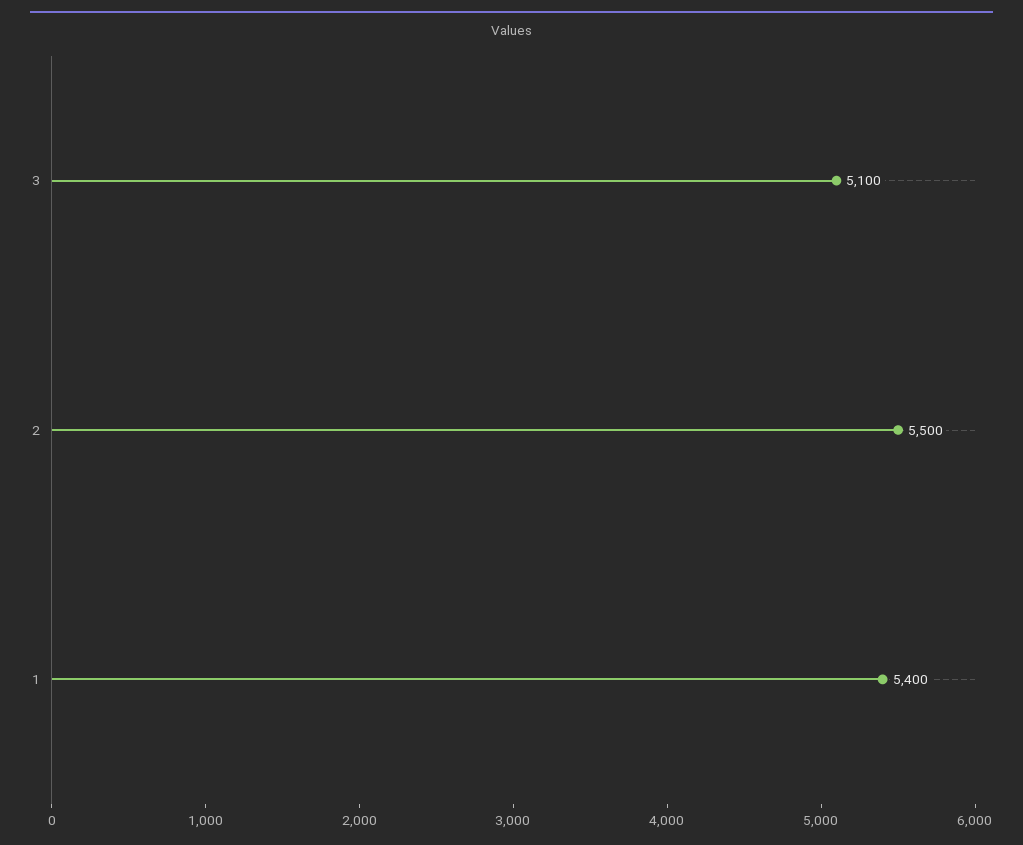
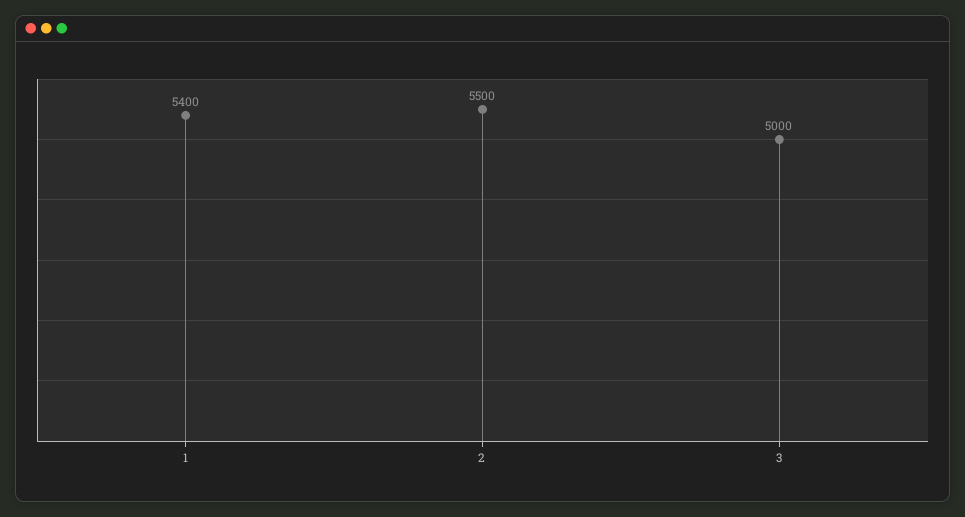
3: 5100 -> 5000

